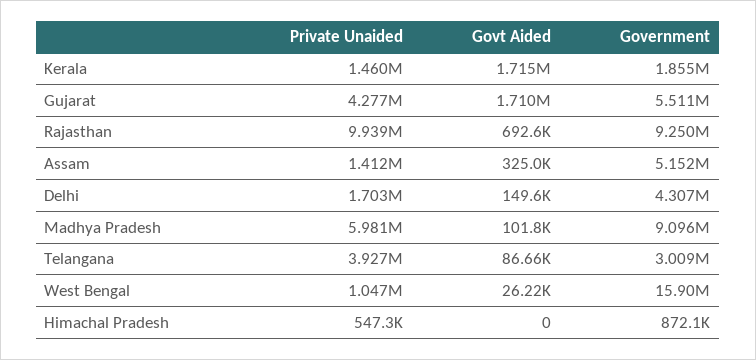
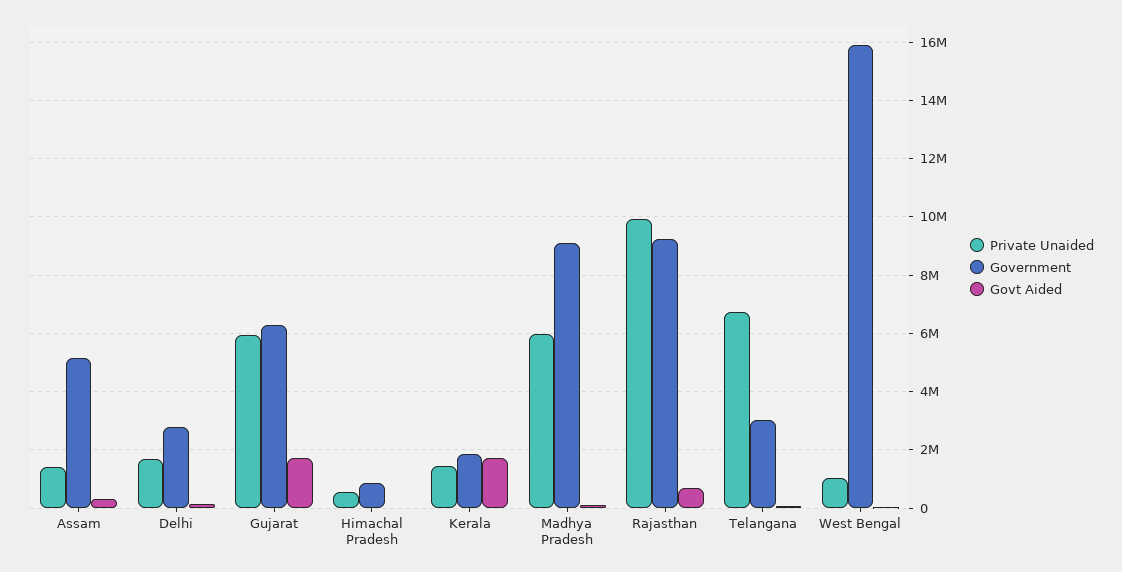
Private Unaided, Gujarat: 4277000 -> 6000000
Government, Gujarat: 5511000 -> 6250000
Government, Delhi: 4307000 -> 2750000
Private Unaided, Telangana: 3927000 -> 6750000

